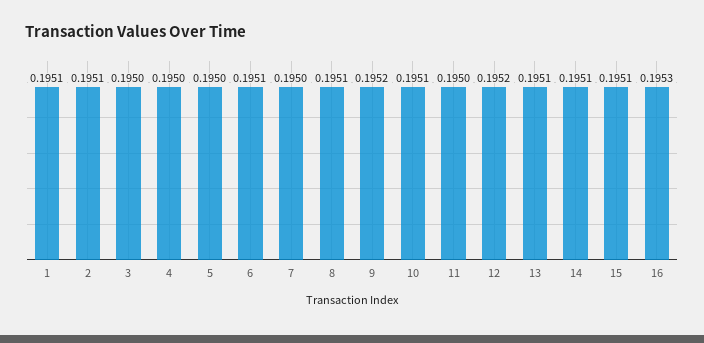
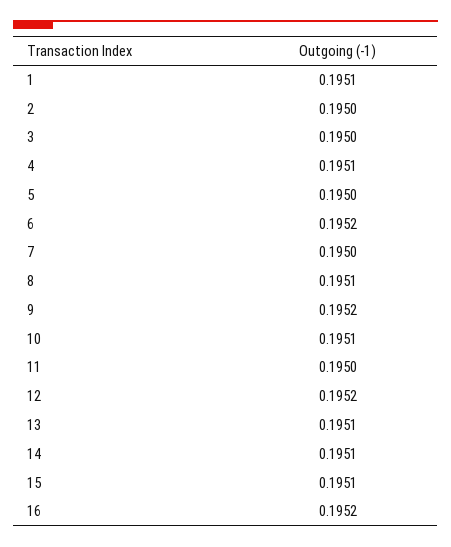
2: 0.1951 -> 0.195
4: 0.195 -> 0.1951
6: 0.1951 -> 0.1952
16: 0.1953 -> 0.1952

